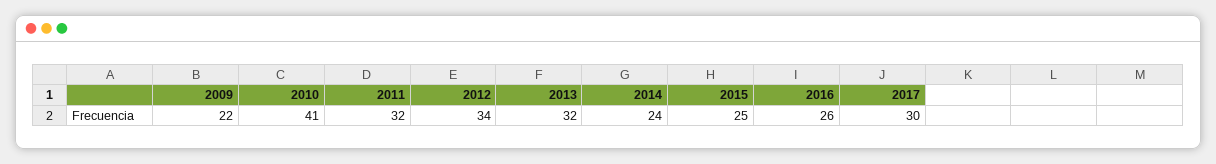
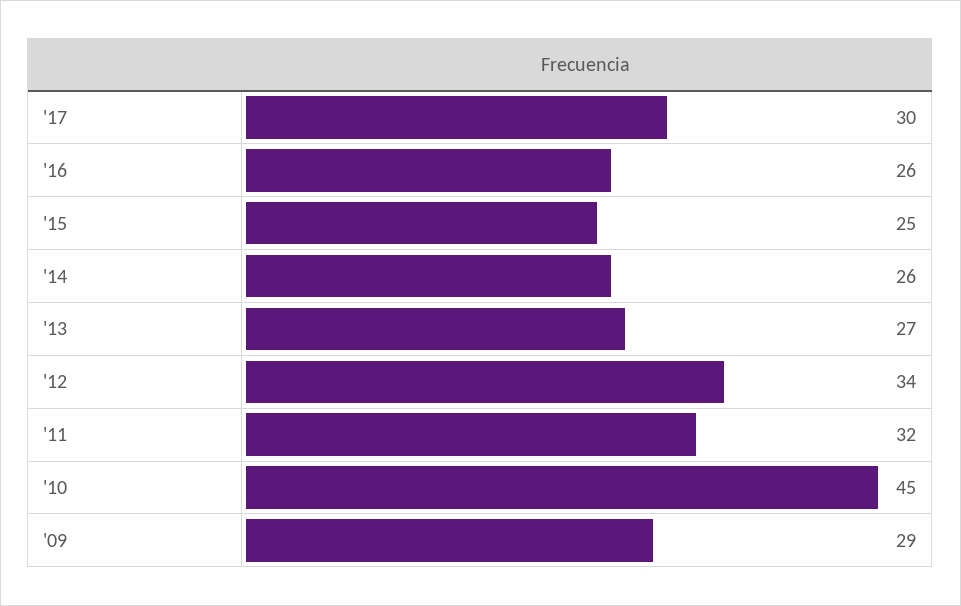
2009: 22 -> 29
2010: 41 -> 45
2013: 32 -> 27
2014: 24 -> 26

